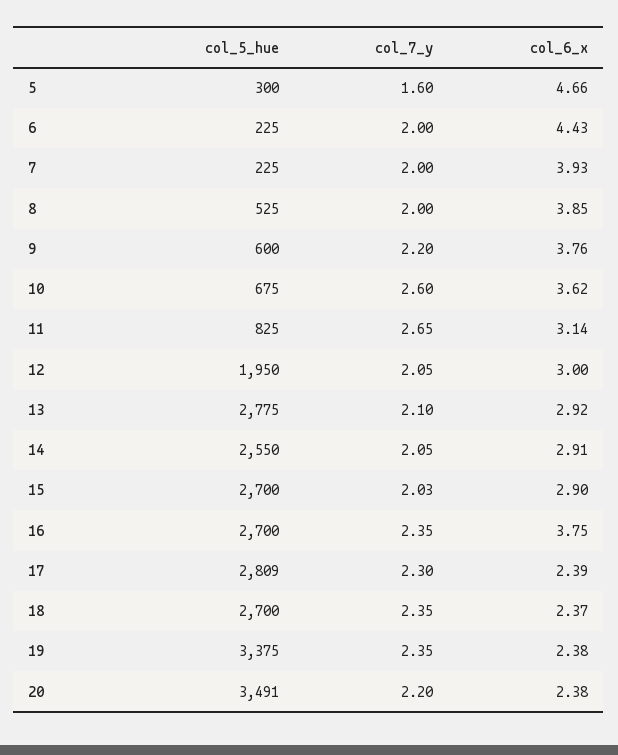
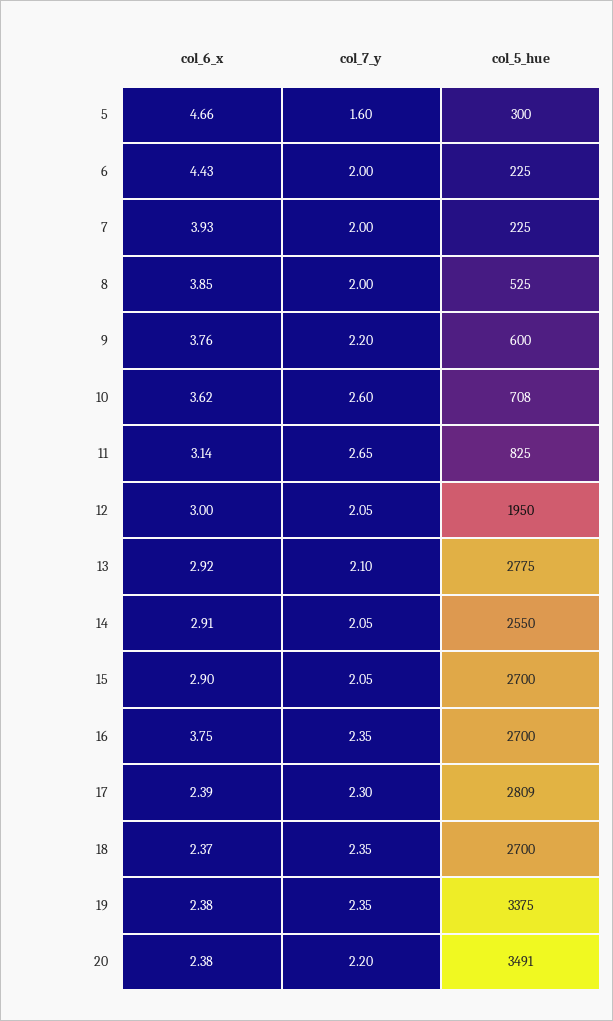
col_5_hue, 10: 675 -> 708
col_7_y, 15: 2.03 -> 2.05

